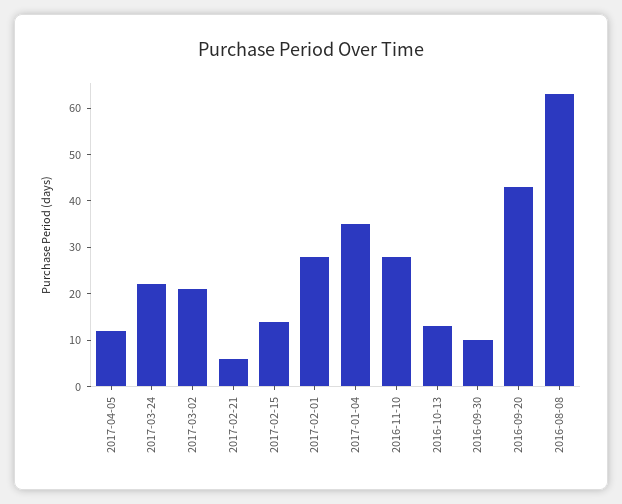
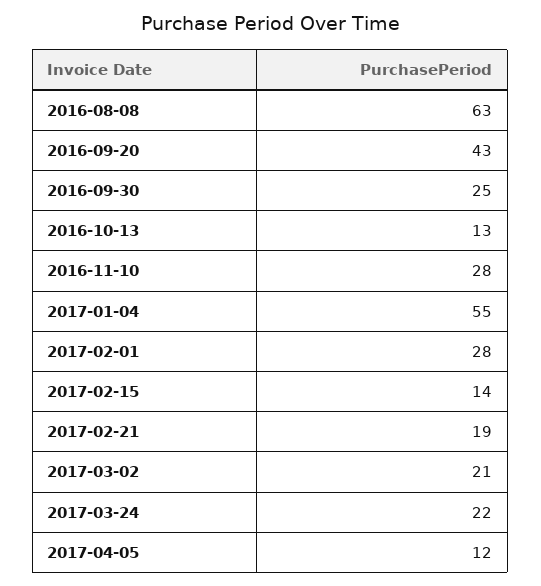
2017-02-21: 5 -> 19
2017-01-04: 35 -> 55
2016-09-30: 10 -> 25

